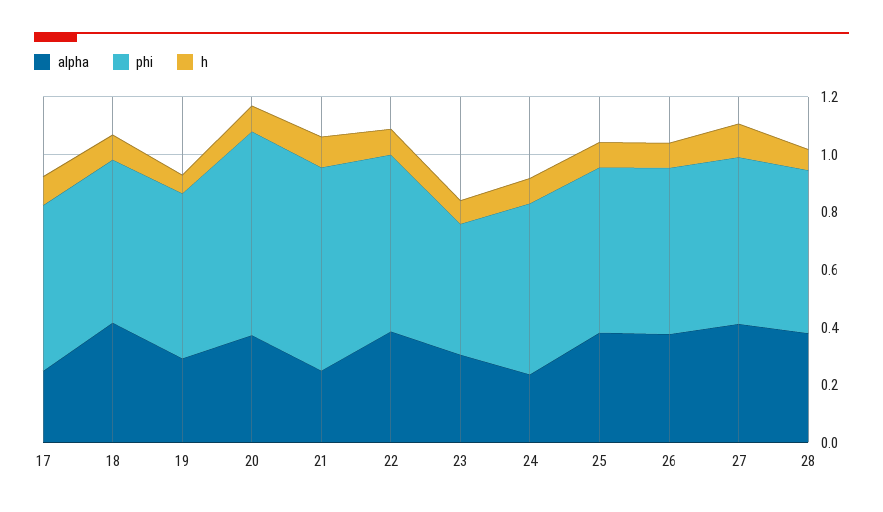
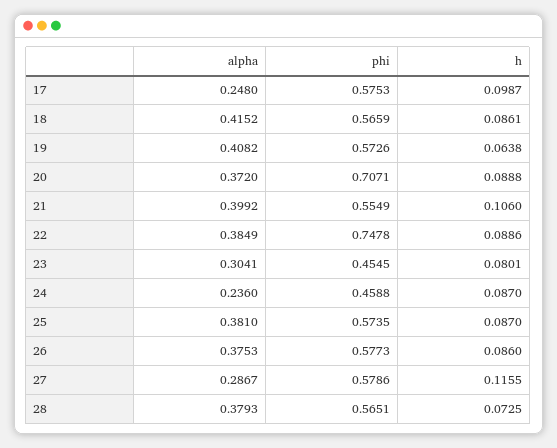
alpha, 19: 0.3 -> 0.4082
alpha, 21: 0.25 -> 0.3992
phi, 21: 0.7 -> 0.5549
phi, 22: 0.6 -> 0.7478
phi, 24: 0.6 -> 0.4588
alpha, 27: 0.4 -> 0.2867

